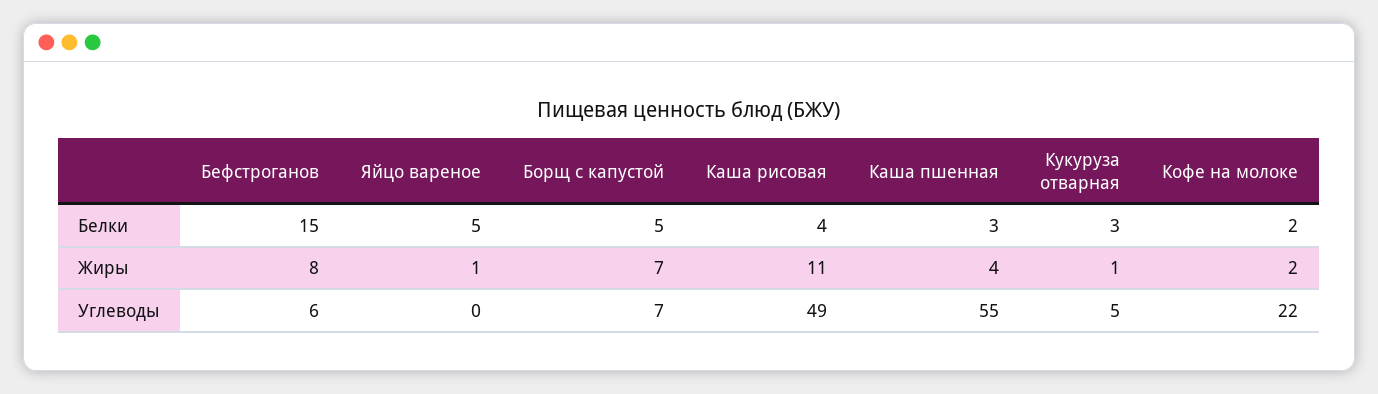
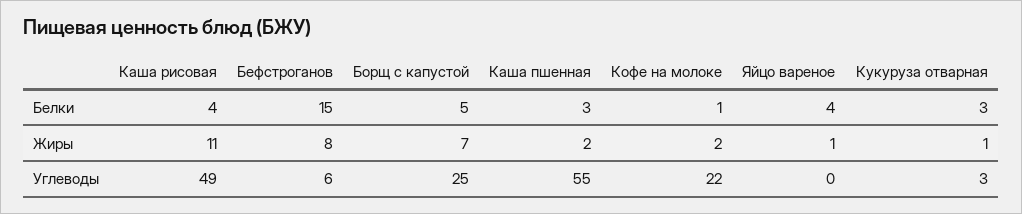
Яйцо вареное, Белки: 5 -> 4
Кофе на молоке, Белки: 2 -> 1
Каша пшенная, Жиры: 4 -> 2
Борщ с капустой, Углеводы: 7 -> 25
Кукуруза отварная, Углеводы: 5 -> 3

